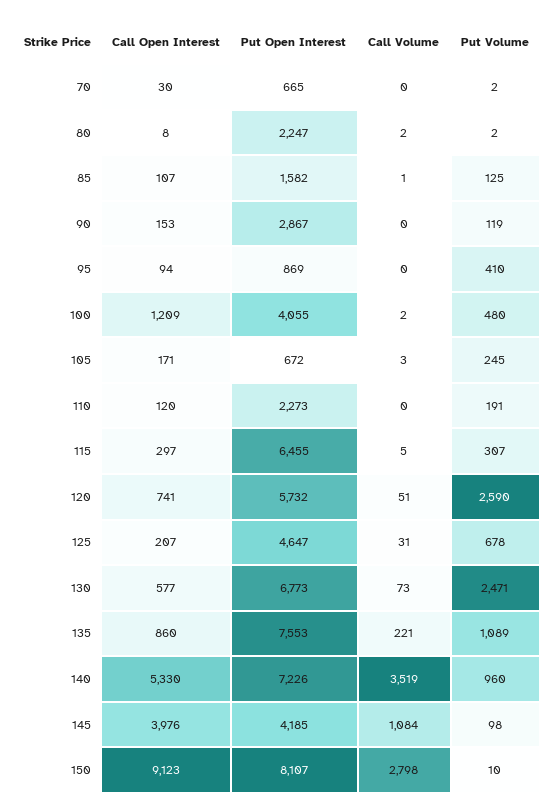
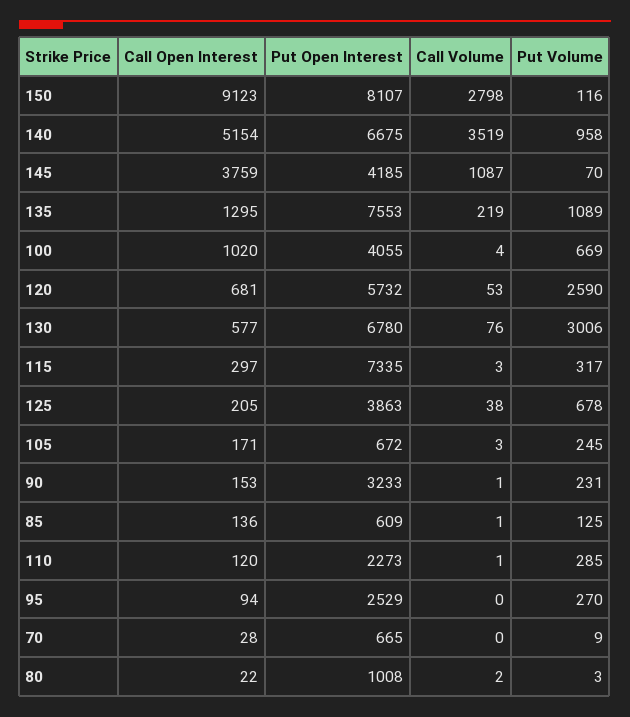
Call Open Interest, 70: 30 -> 28
Put Volume, 70: 2 -> 9
Call Open Interest, 80: 8 -> 22
Put Open Interest, 80: 2247 -> 1008
Put Volume, 80: 2 -> 3
Call Open Interest, 85: 107 -> 136
Put Open Interest, 85: 1582 -> 609
Put Open Interest, 90: 2867 -> 3233
Call Volume, 90: 0 -> 1
Put Volume, 90: 119 -> 231
Put Open Interest, 95: 869 -> 2529
Put Volume, 95: 410 -> 270
Call Open Interest, 100: 1209 -> 1020
Call Volume, 100: 2 -> 4
Put Volume, 100: 480 -> 669
Call Volume, 110: 0 -> 1
Put Volume, 110: 191 -> 285
Put Open Interest, 115: 6455 -> 7335
Call Volume, 115: 5 -> 3
Put Volume, 115: 307 -> 317
Call Open Interest, 120: 741 -> 681
Call Volume, 120: 51 -> 53
Call Open Interest, 125: 207 -> 205
Put Open Interest, 125: 4647 -> 3863
Call Volume, 125: 31 -> 38
Put Open Interest, 130: 6773 -> 6780
Call Volume, 130: 73 -> 76
Put Volume, 130: 2471 -> 3006
Call Open Interest, 135: 860 -> 1295
Call Volume, 135: 221 -> 219
Call Open Interest, 140: 5330 -> 5154
Put Open Interest, 140: 7226 -> 6675
Put Volume, 140: 960 -> 958
Call Open Interest, 145: 3976 -> 3759
Call Volume, 145: 1084 -> 1087
Put Volume, 145: 98 -> 70
Put Volume, 150: 10 -> 116

